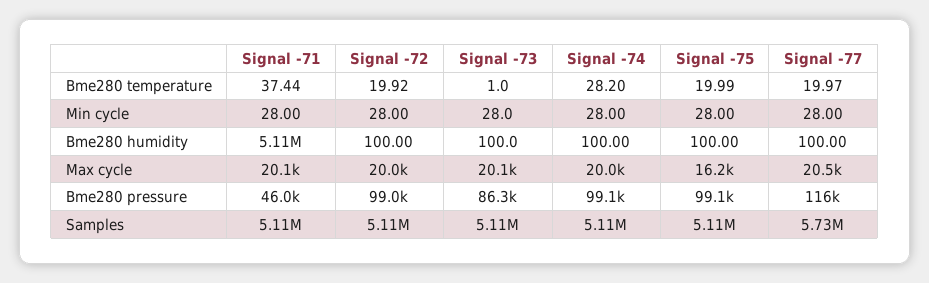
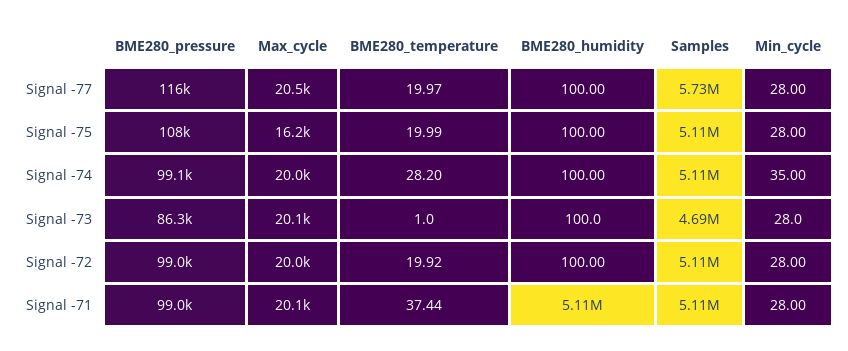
Signal -74, Min cycle: 28 -> 35
Signal -71, Bme280 pressure: 46000 -> 99000
Signal -75, Bme280 pressure: 99100 -> 108000
Signal -73, Samples: 5110000 -> 4690000

